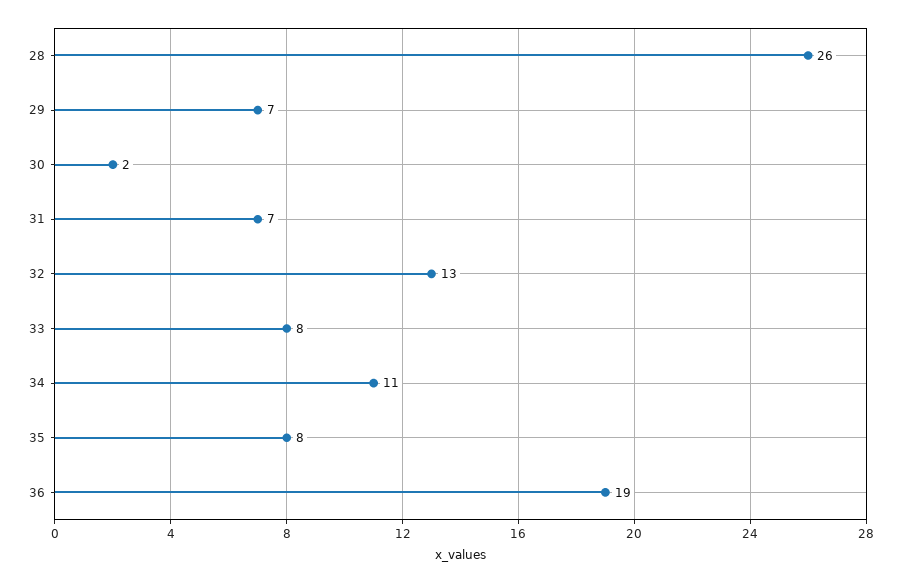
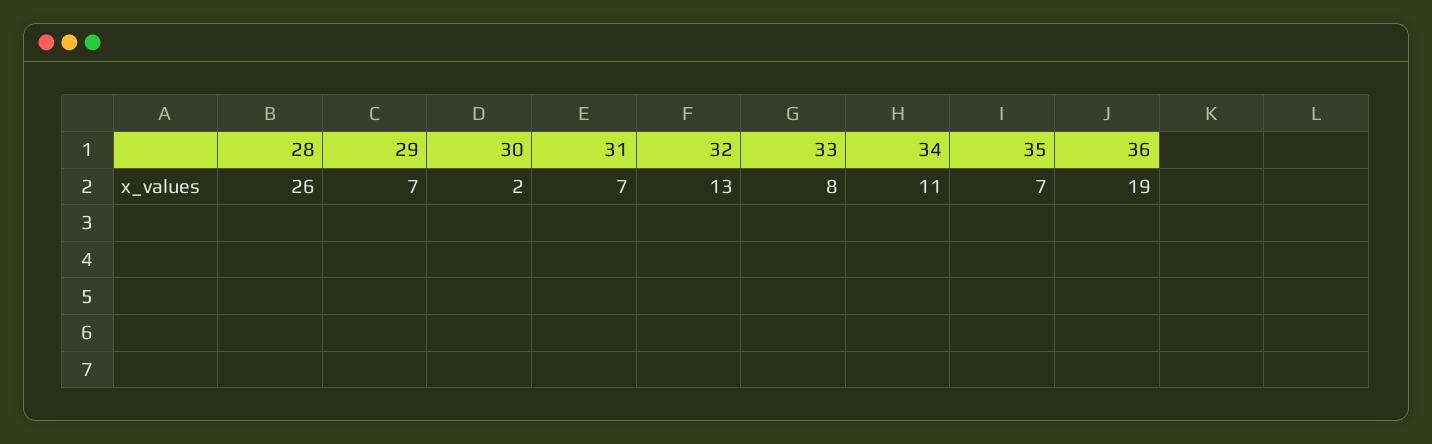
35: 8 -> 7

